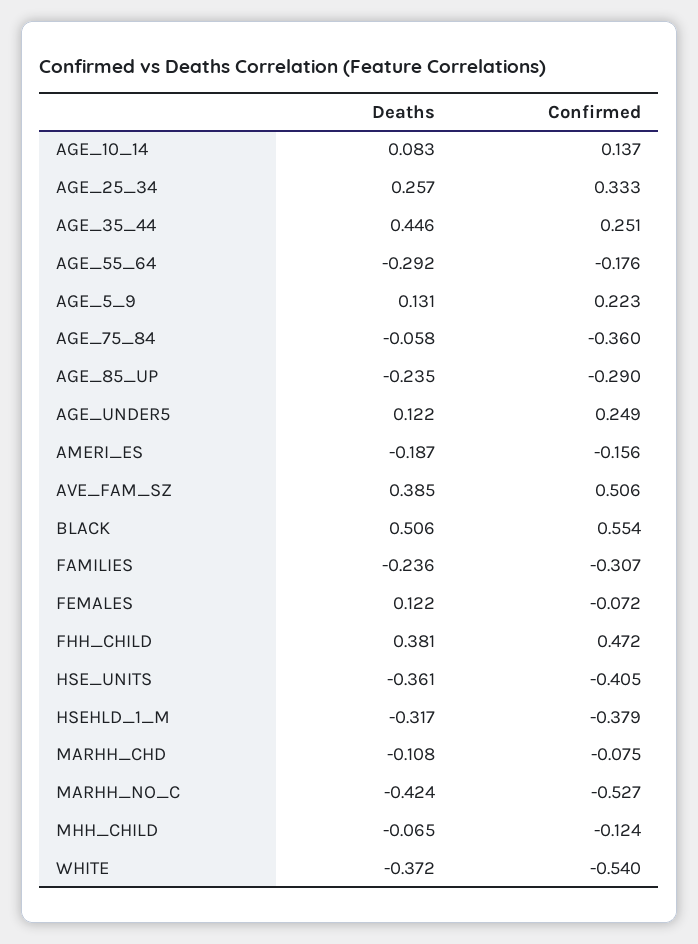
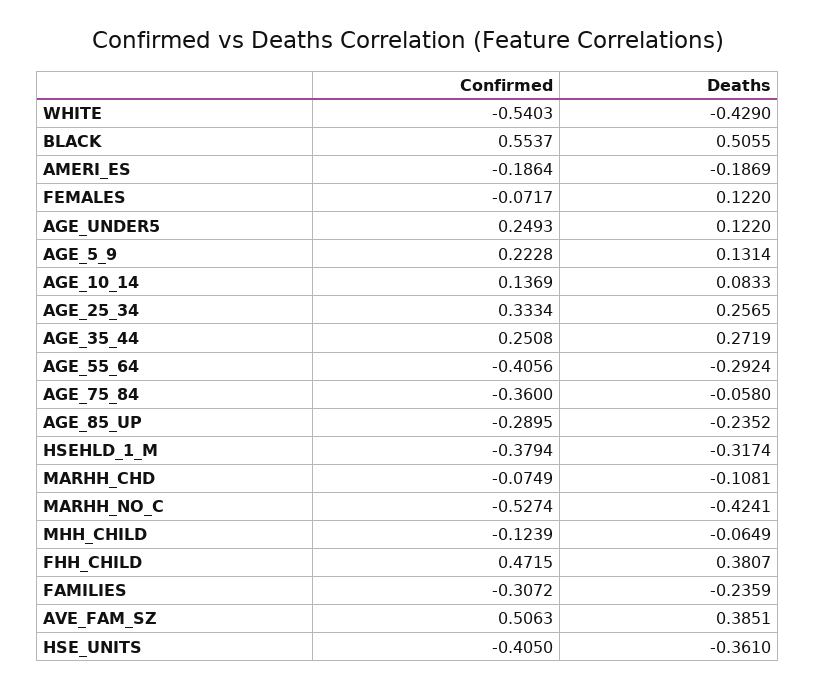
Deaths, AGE_35_44: 0.446 -> 0.2719
Confirmed, AGE_55_64: -0.176 -> -0.4056
Confirmed, AMERI_ES: -0.156 -> -0.1864
Deaths, WHITE: -0.372 -> -0.429

